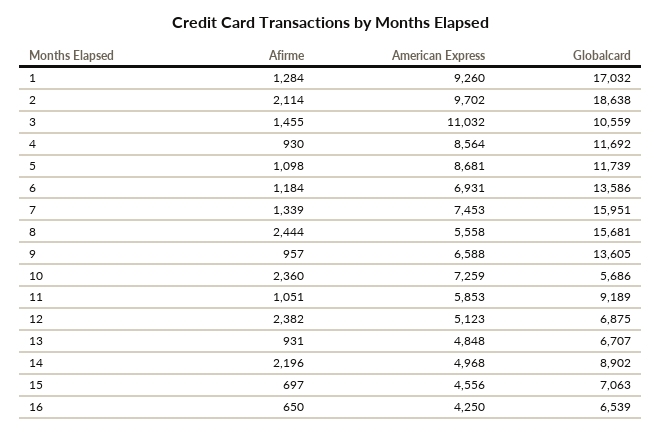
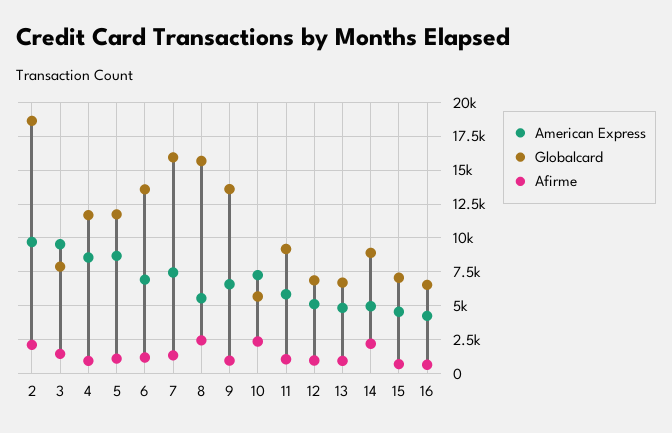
Afirme, 1: 1284 -> none
American Express, 1: 9260 -> none
Globalcard, 1: 17032 -> none
American Express, 3: 11032 -> 9500
Globalcard, 3: 10559 -> 8000
Afirme, 12: 2382 -> 1000

